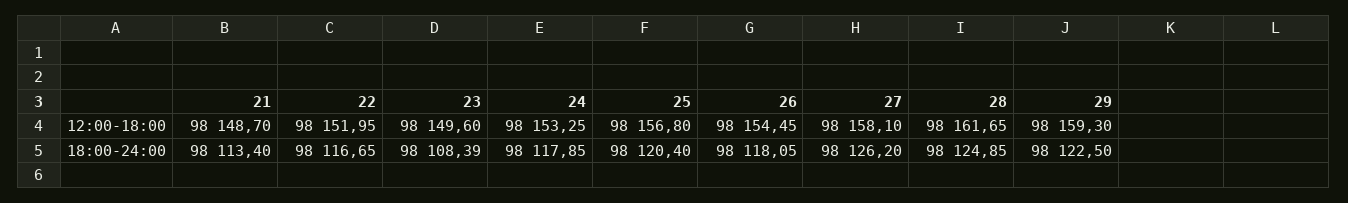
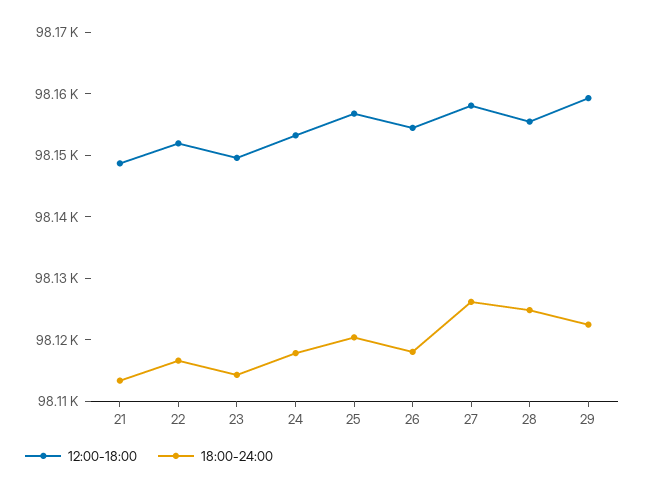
12:00-18:00, 28: 98161.65 -> 98156
18:00-24:00, 23: 98108.39 -> 98114

